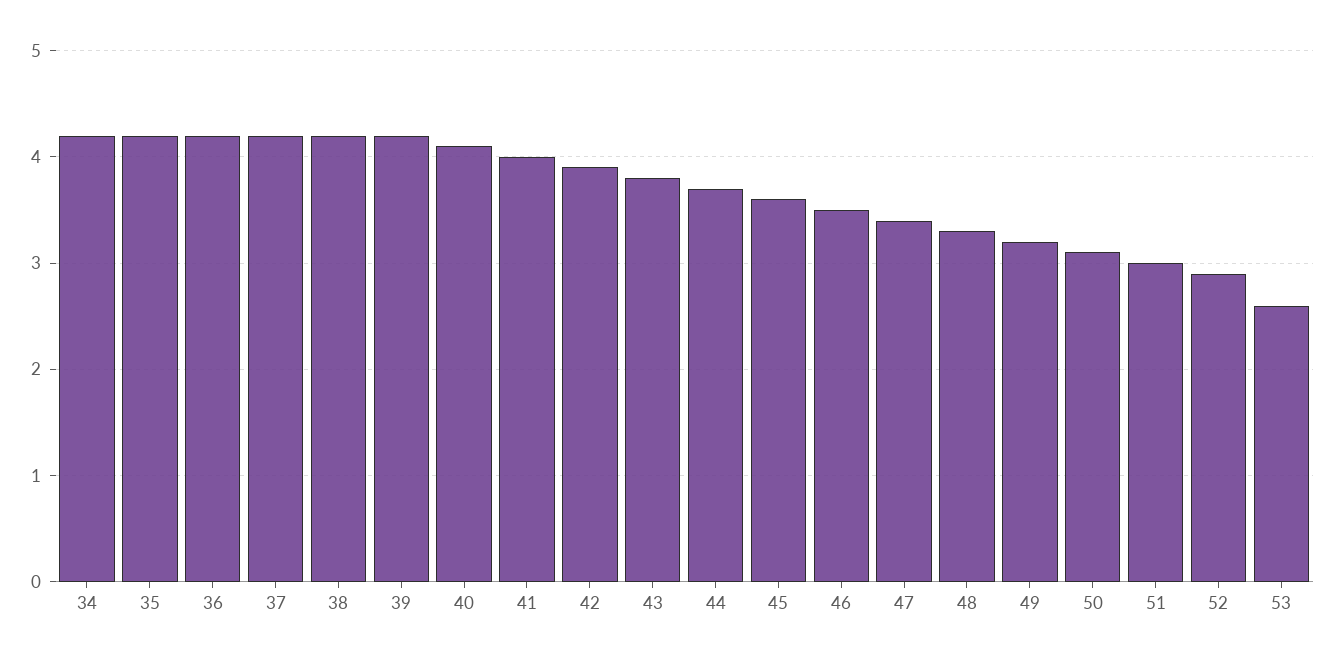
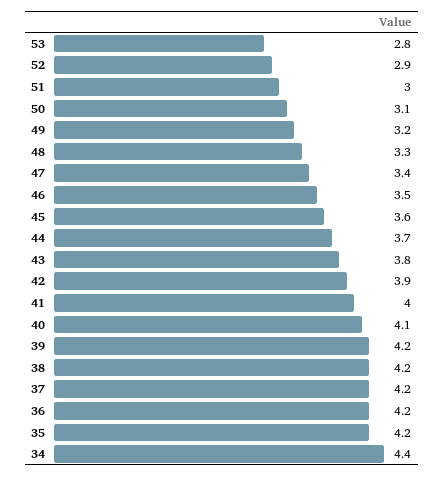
34: 4.2 -> 4.4
53: 2.6 -> 2.8

